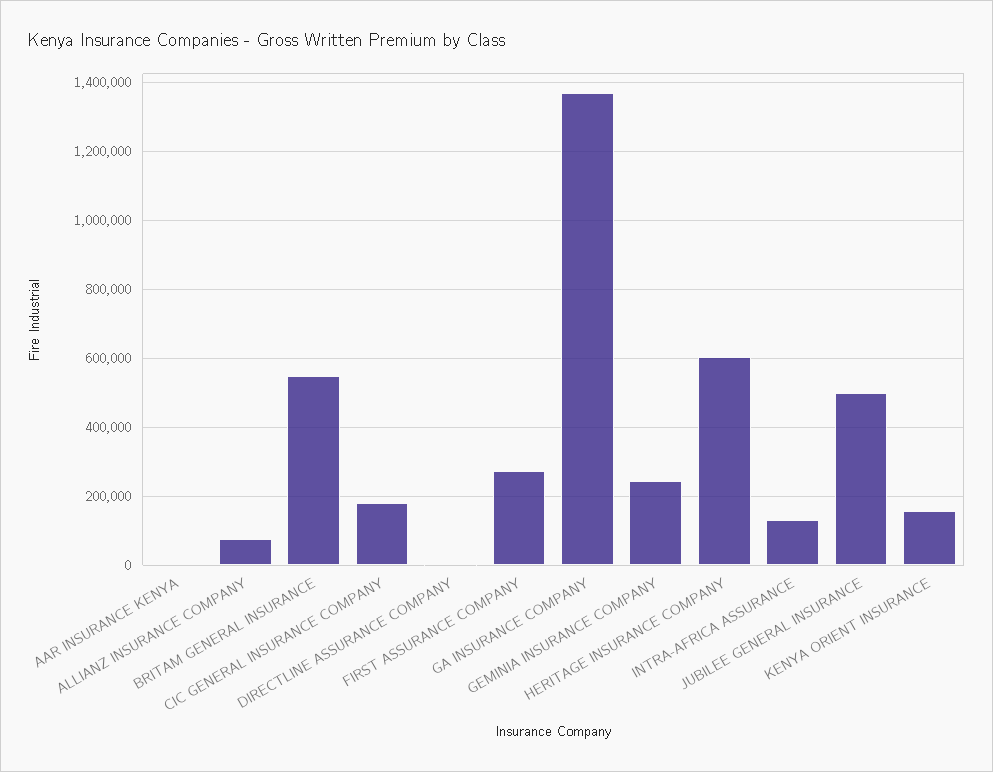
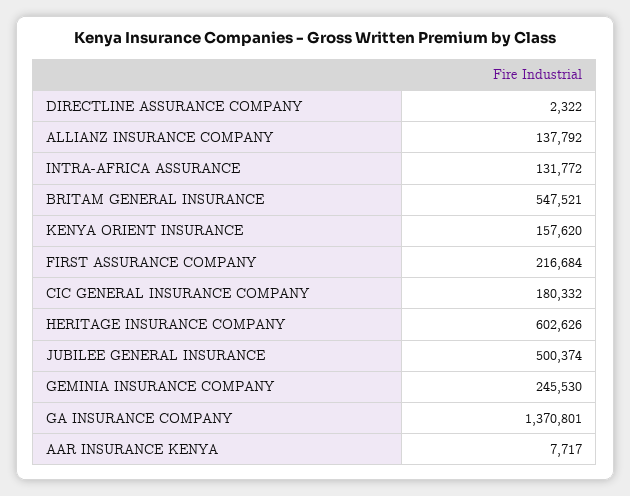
ALLIANZ INSURANCE COMPANY: 80000 -> 137792
FIRST ASSURANCE COMPANY: 280000 -> 216684

